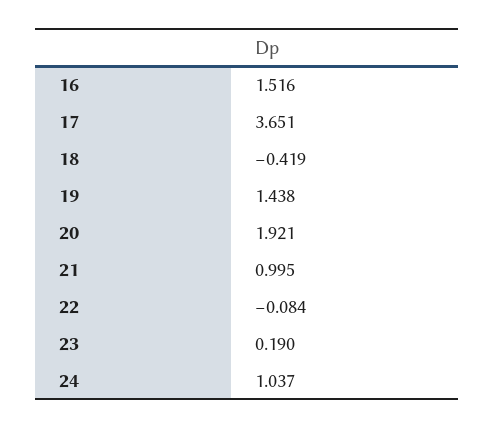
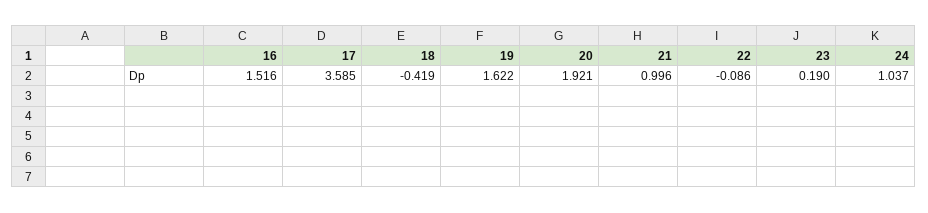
17: 3.651 -> 3.585
19: 1.438 -> 1.622
21: 0.995 -> 0.996
22: -0.084 -> -0.086

